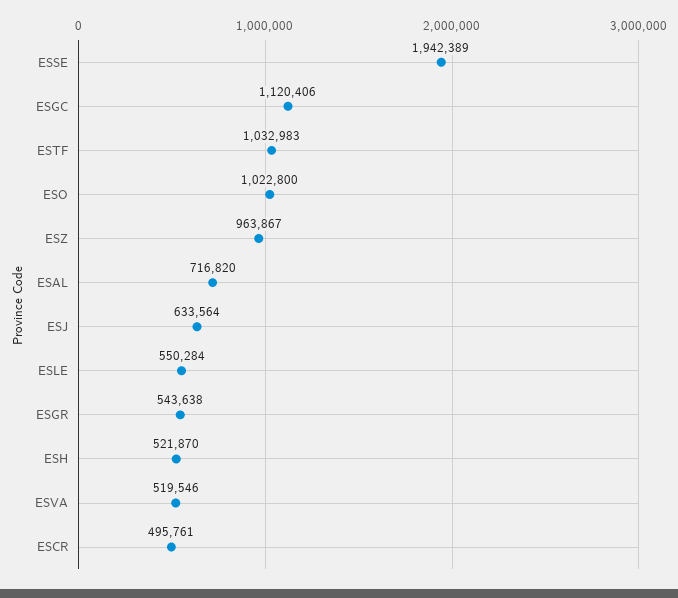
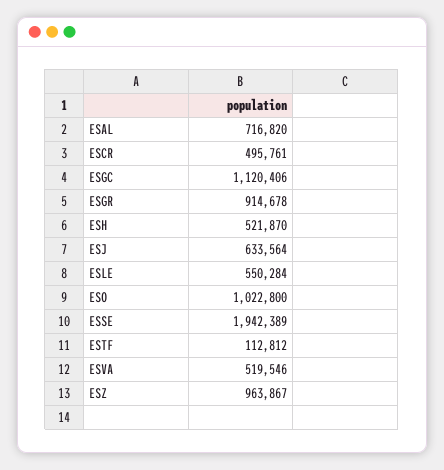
ESTF: 1032983 -> 112812
ESGR: 543638 -> 914678

